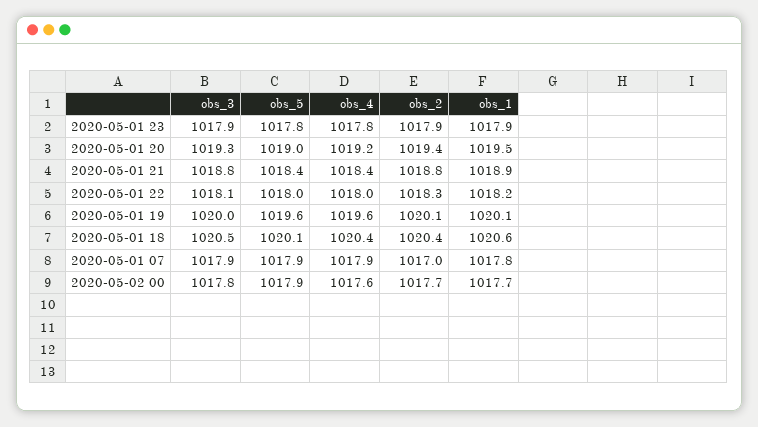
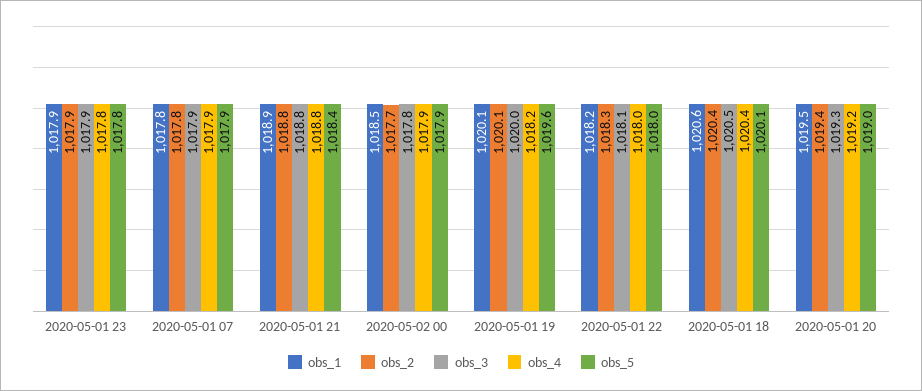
obs_4, 2020-05-01 21: 1018.4 -> 1018.8
obs_4, 2020-05-01 19: 1019.6 -> 1018.2
obs_2, 2020-05-01 07: 1017 -> 1017.8
obs_4, 2020-05-02 00: 1017.6 -> 1017.9
obs_1, 2020-05-02 00: 1017.7 -> 1018.5

